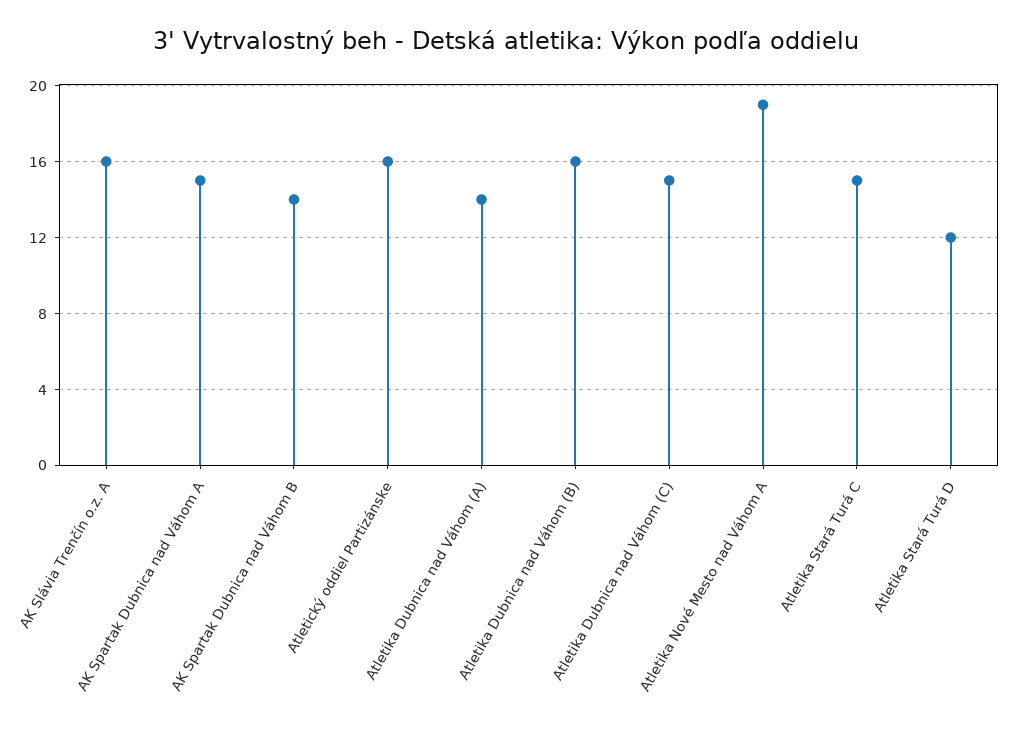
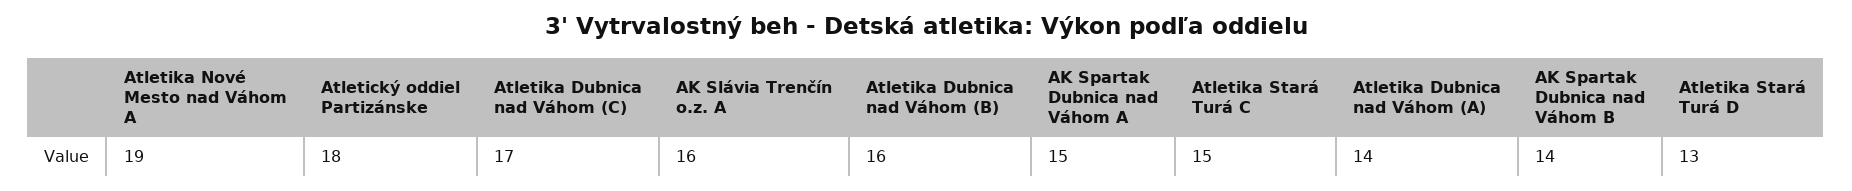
Atletický oddiel Partizánske: 16 -> 18
Atletika Dubnica nad Váhom (C): 15 -> 17
Atletika Stará Turá D: 12 -> 13

